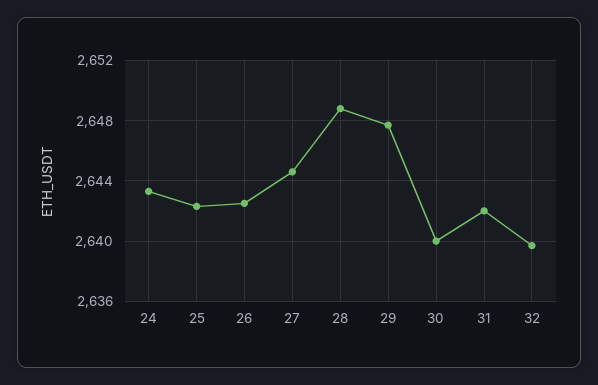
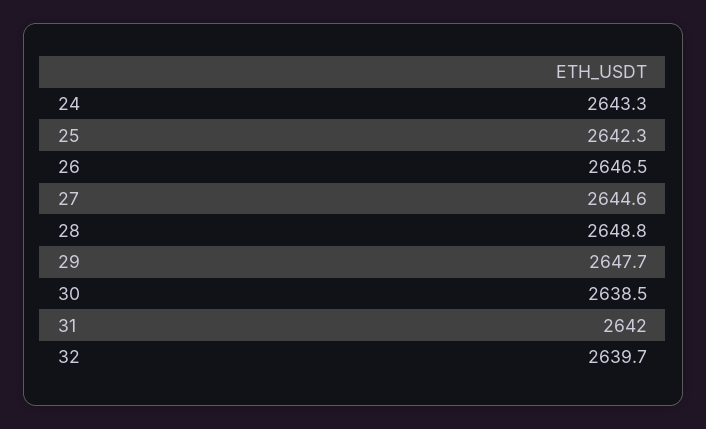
26: 2642.5 -> 2646.5
30: 2640 -> 2638.5

